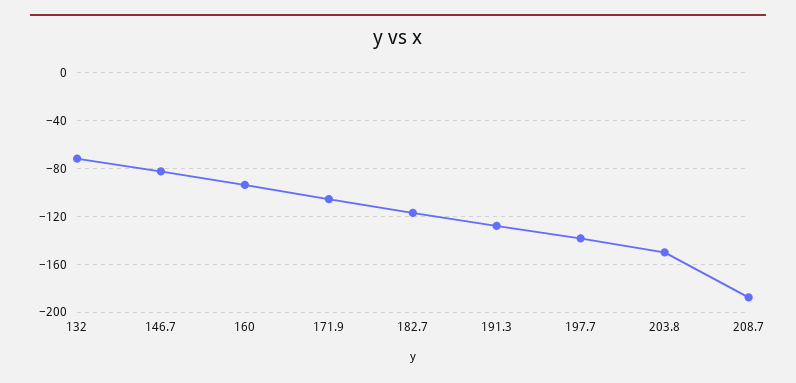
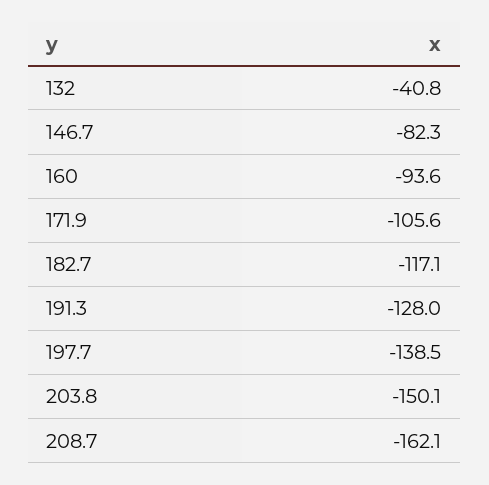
132: -70 -> -40.8
208.7: -190 -> -162.1

